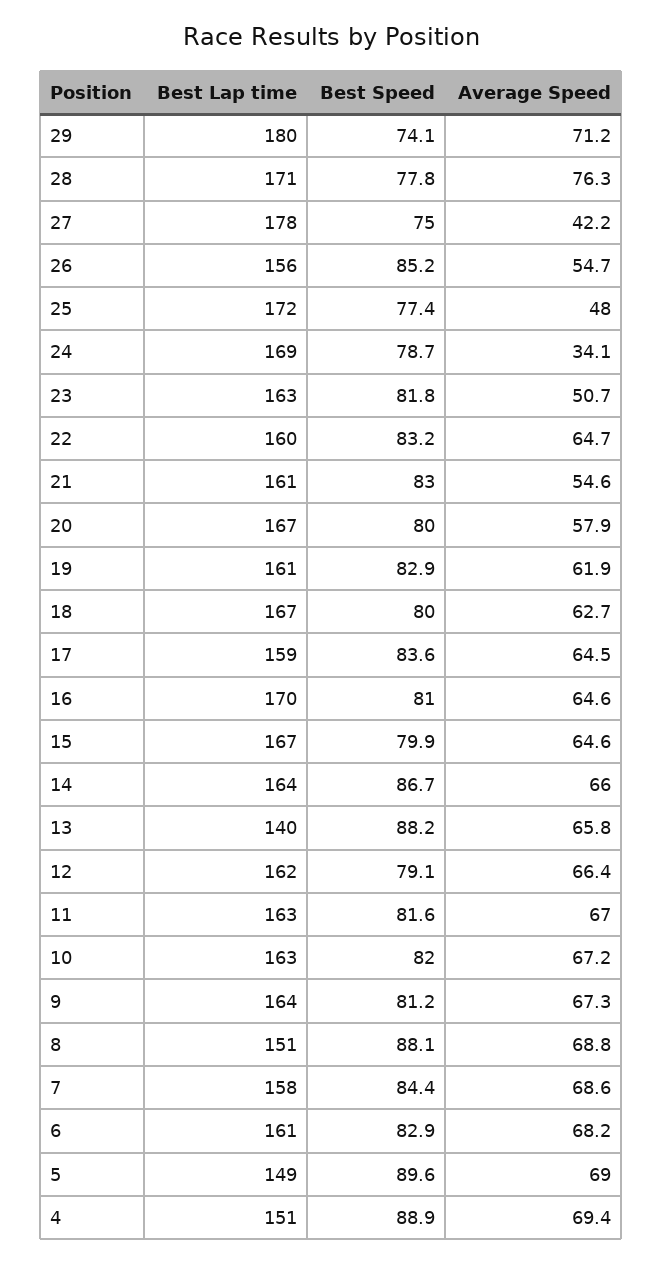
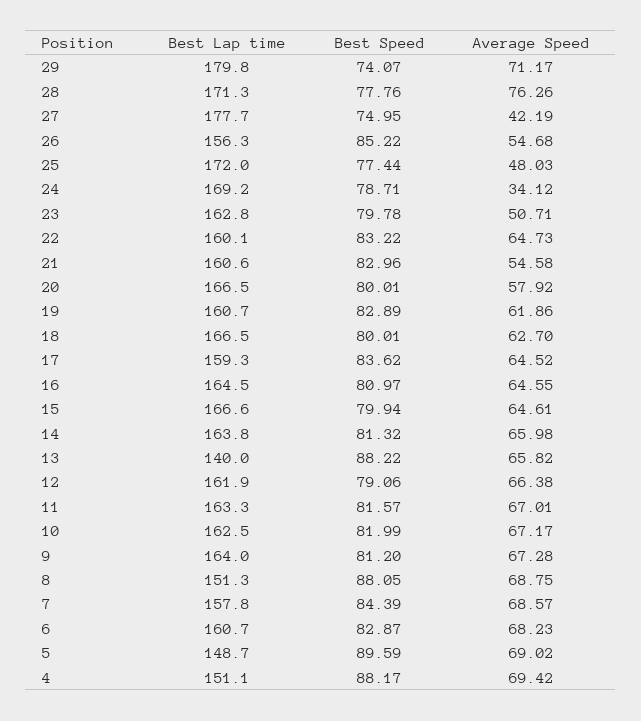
Best Speed, 23: 81.8 -> 79.78
Best Lap time, 16: 170 -> 164.5
Best Speed, 14: 86.7 -> 81.32
Best Speed, 4: 88.9 -> 88.17

